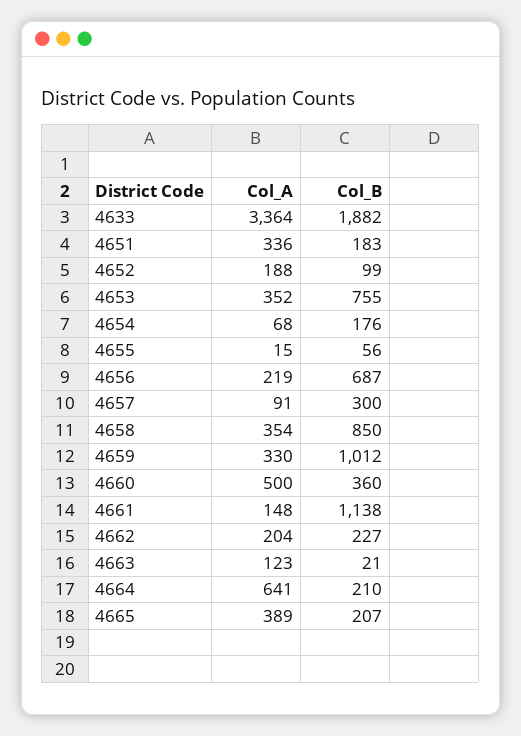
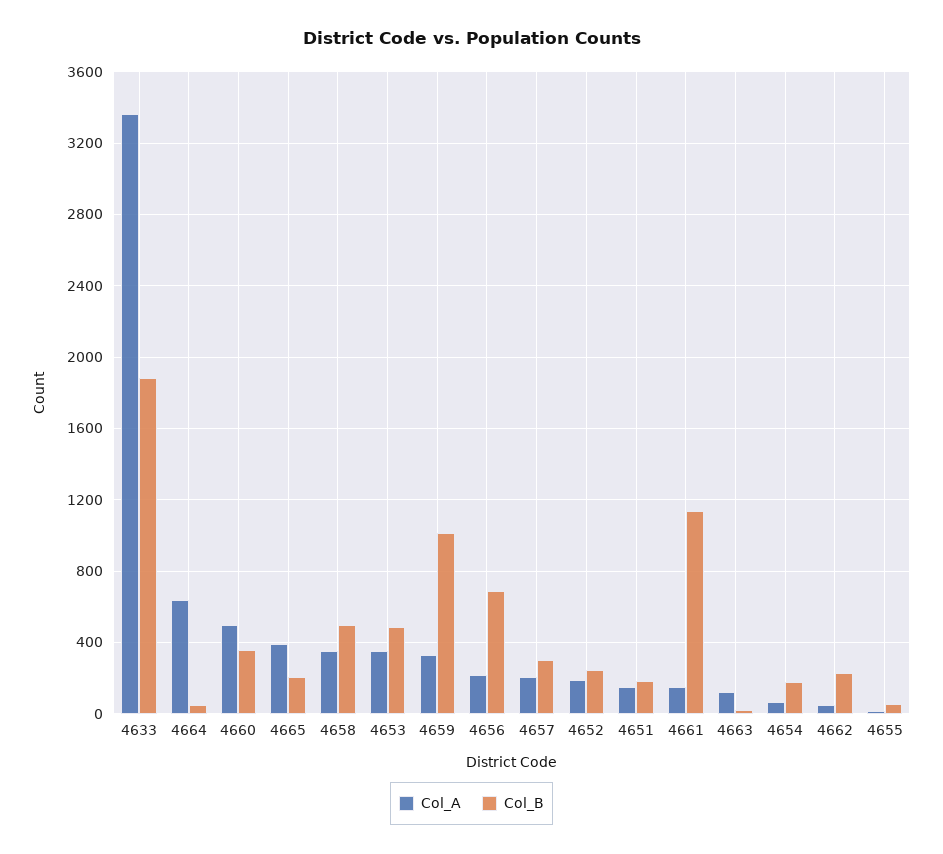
Col_A, 4651: 336 -> 150
Col_B, 4652: 99 -> 250
Col_B, 4653: 755 -> 500
Col_A, 4657: 91 -> 200
Col_B, 4658: 850 -> 500
Col_A, 4662: 204 -> 50
Col_B, 4664: 210 -> 50

